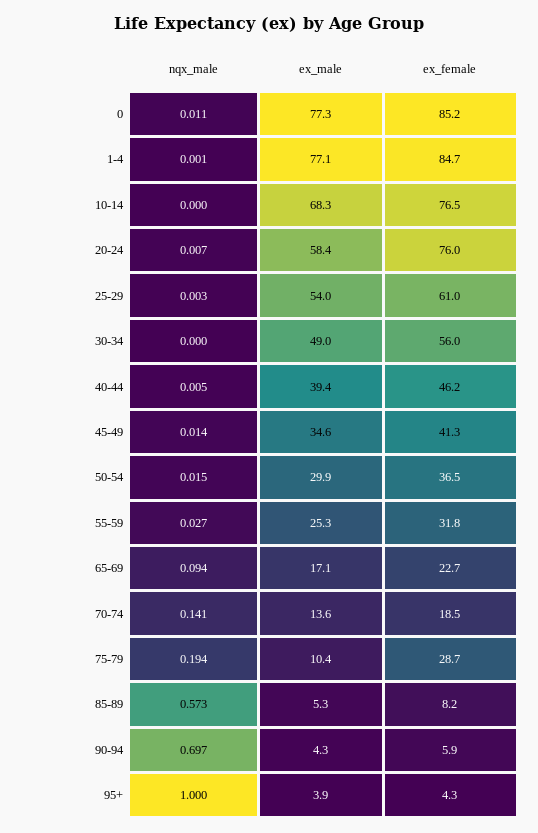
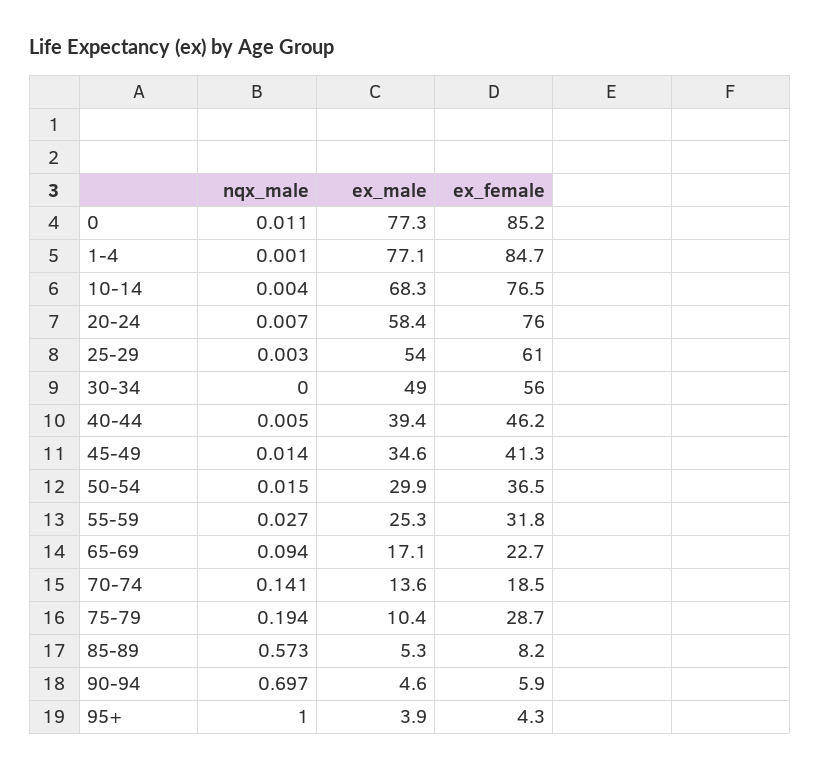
nqx_male, 10-14: 0 -> 0.004
ex_male, 90-94: 4.3 -> 4.6

